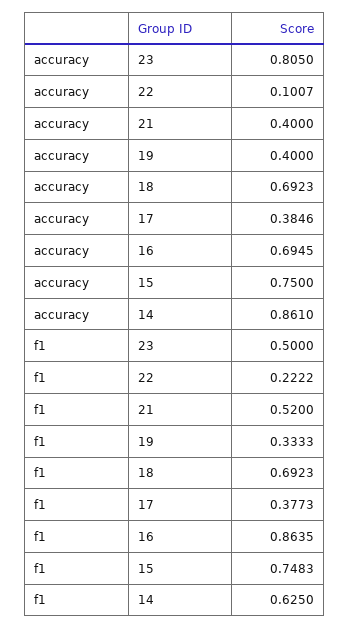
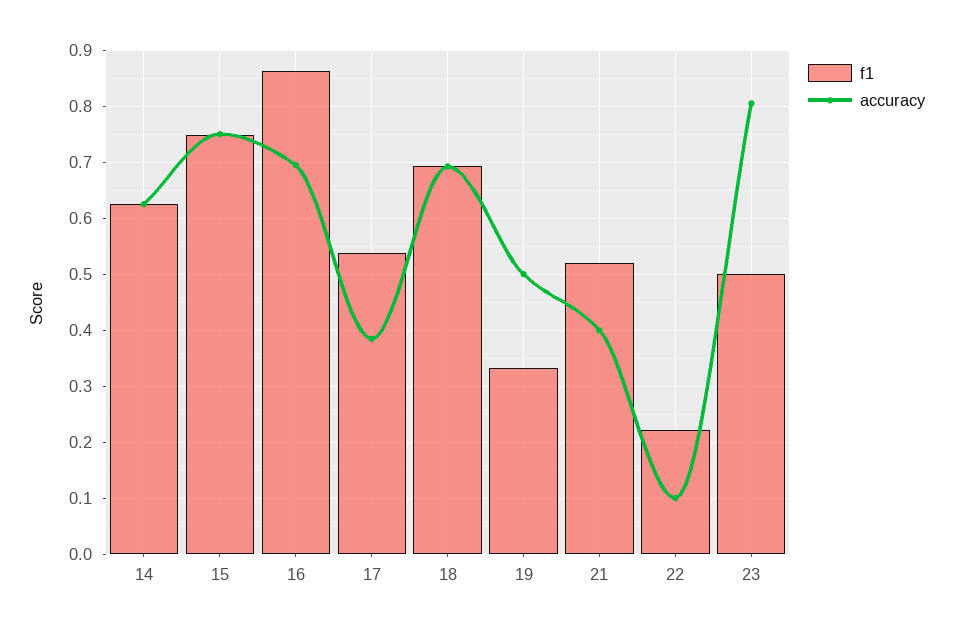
accuracy, 19: 0.4 -> 0.5
accuracy, 14: 0.861 -> 0.62
f1, 17: 0.3773 -> 0.54

